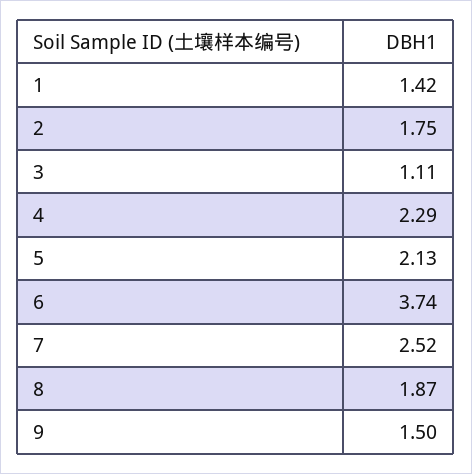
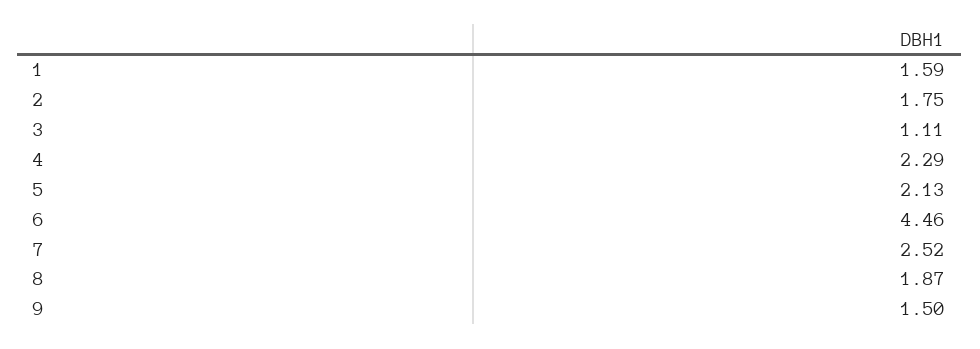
1: 1.42 -> 1.59
6: 3.74 -> 4.46

